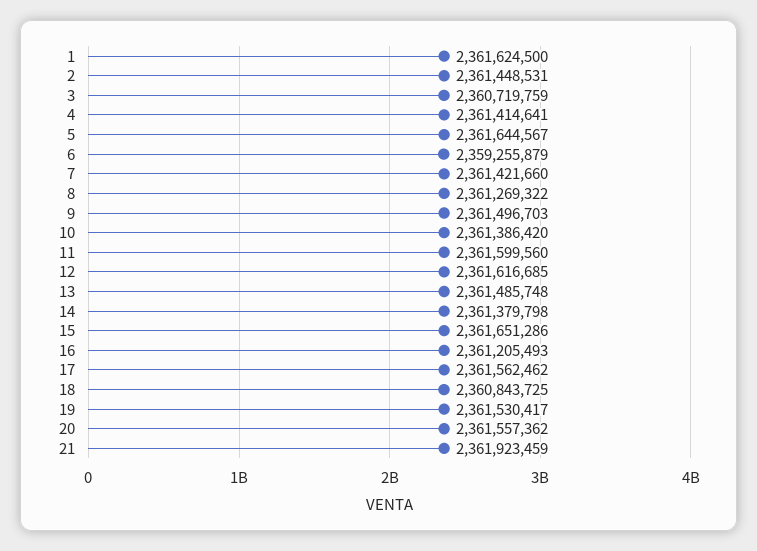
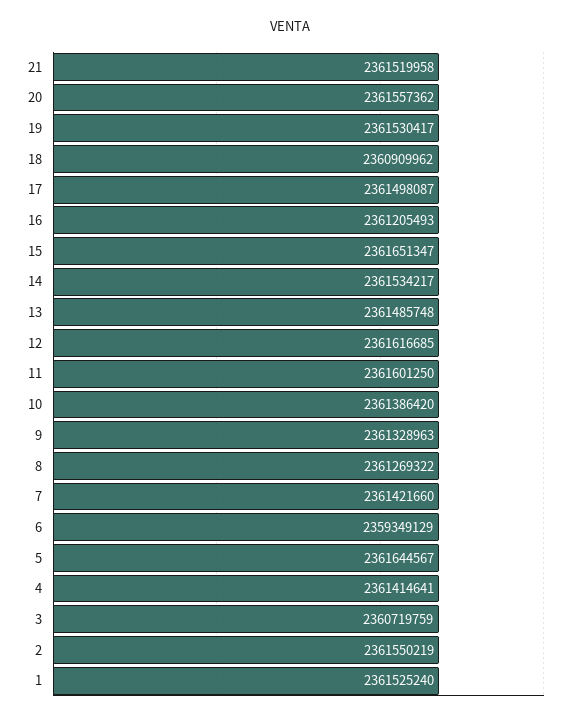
1: 2361624500 -> 2361525240
2: 2361448531 -> 2361550219
6: 2359255879 -> 2359349129
9: 2361496703 -> 2361328963
11: 2361599560 -> 2361601250
14: 2361379798 -> 2361534217
15: 2361651286 -> 2361651347
17: 2361562462 -> 2361498087
18: 2360843725 -> 2360909962
21: 2361923459 -> 2361519958

